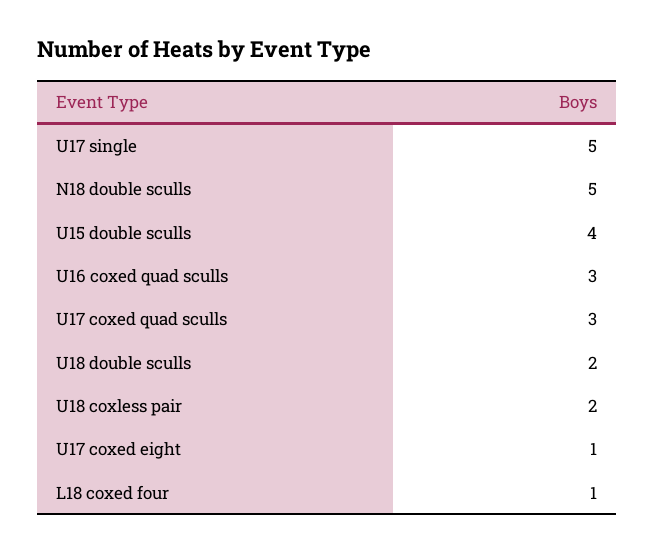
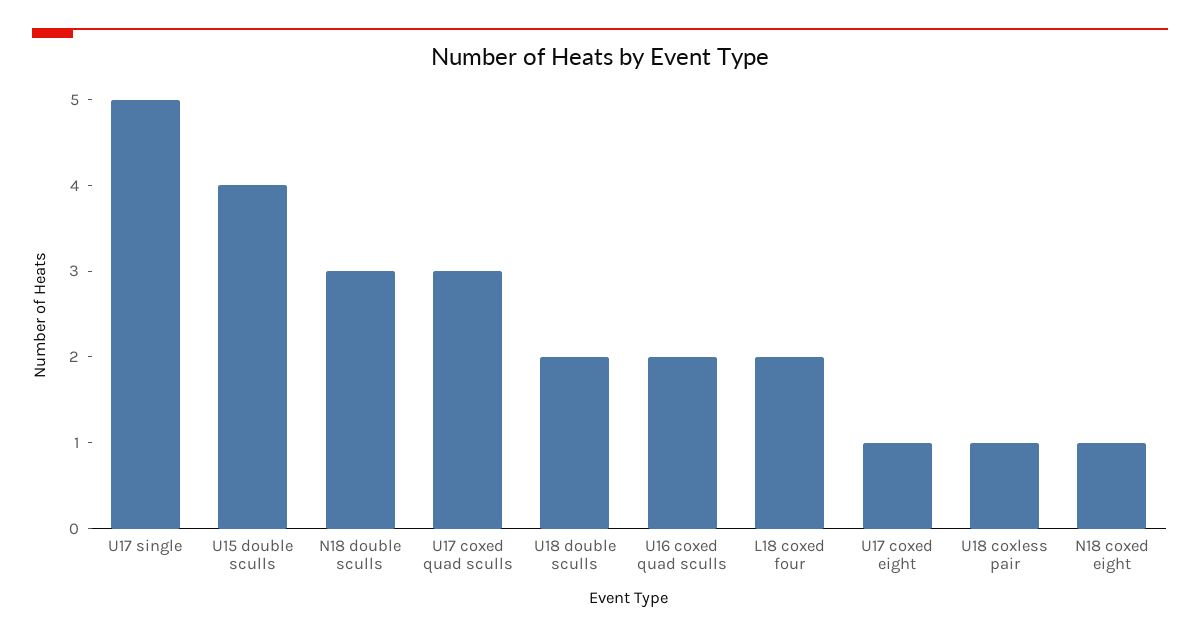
N18 double sculls: 5 -> 3
U16 coxed quad sculls: 3 -> 2
U18 coxless pair: 2 -> 1
L18 coxed four: 1 -> 2
N18 coxed eight: none -> 1

